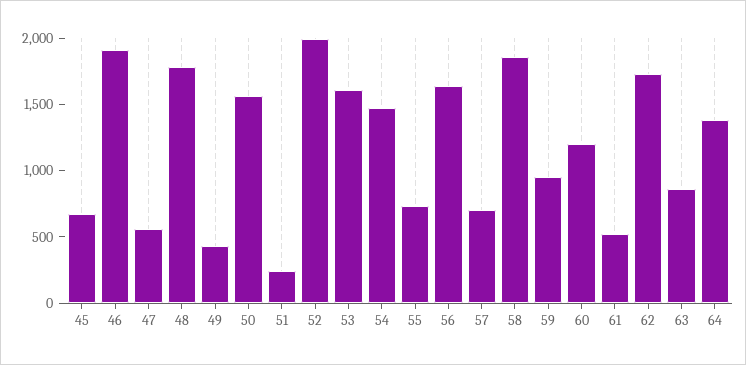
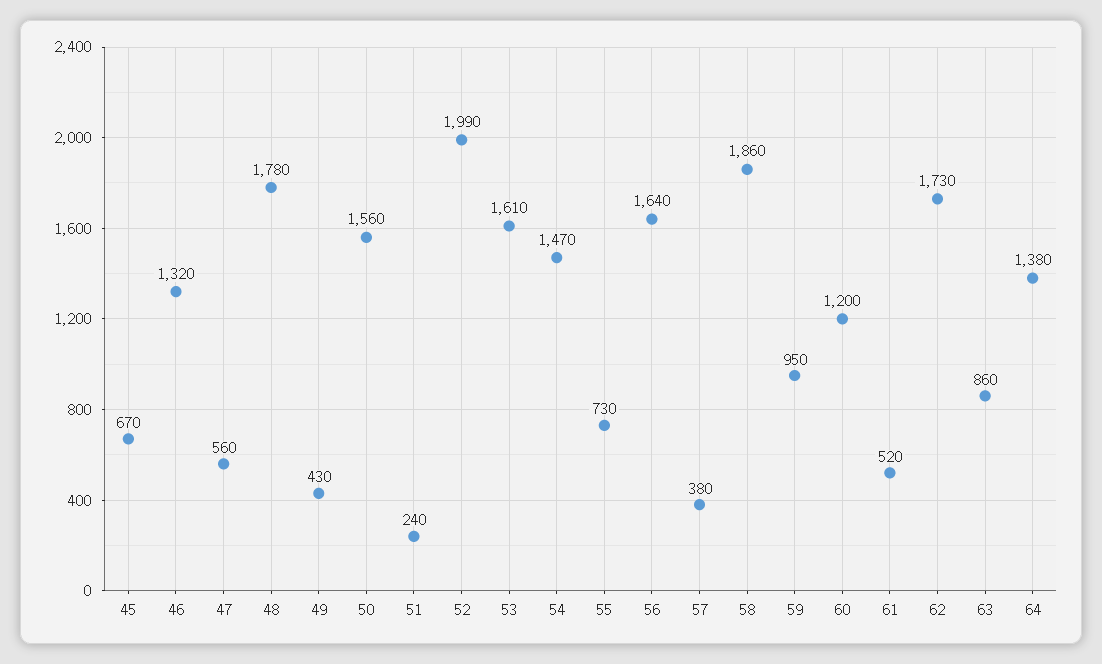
46: 1900 -> 1320
57: 700 -> 380

